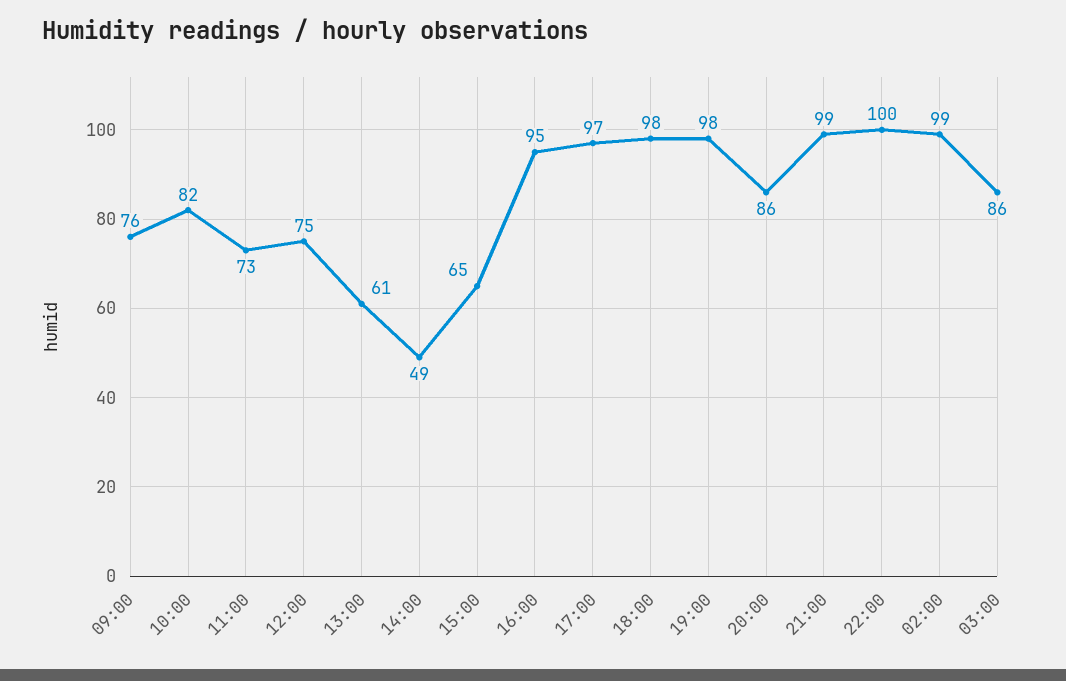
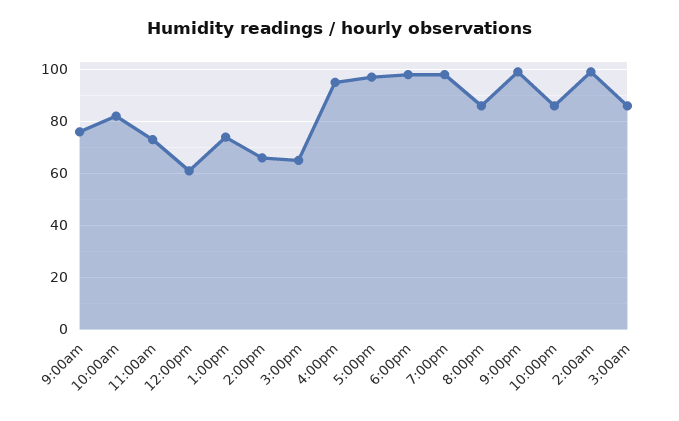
12:00: 75 -> 60
13:00: 61 -> 75
14:00: 49 -> 65
22:00: 100 -> 85

